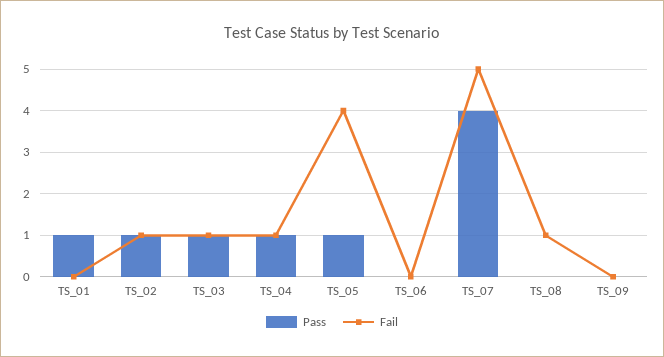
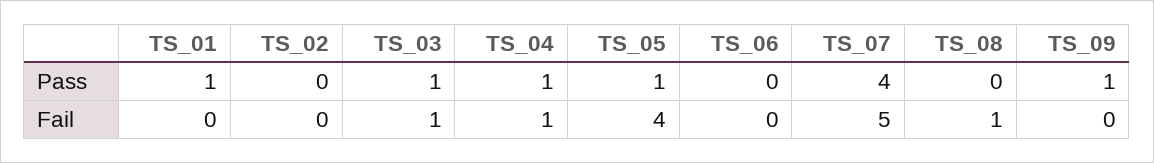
Pass, TS_02: 1 -> 0
Fail, TS_02: 1 -> 0
Pass, TS_09: 0 -> 1

